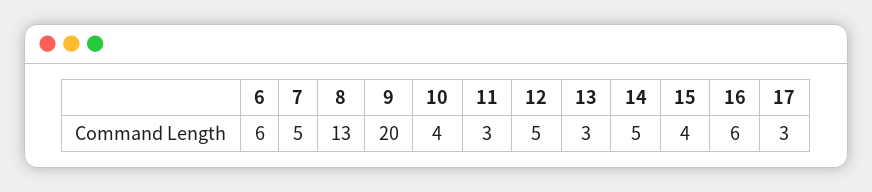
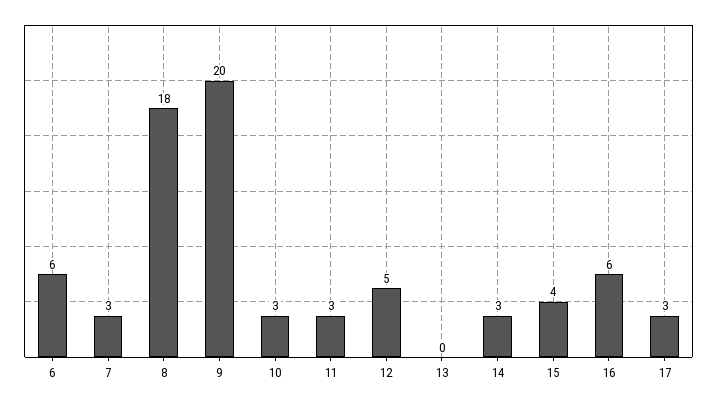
7: 5 -> 3
8: 13 -> 18
10: 4 -> 3
13: 3 -> 0
14: 5 -> 3

